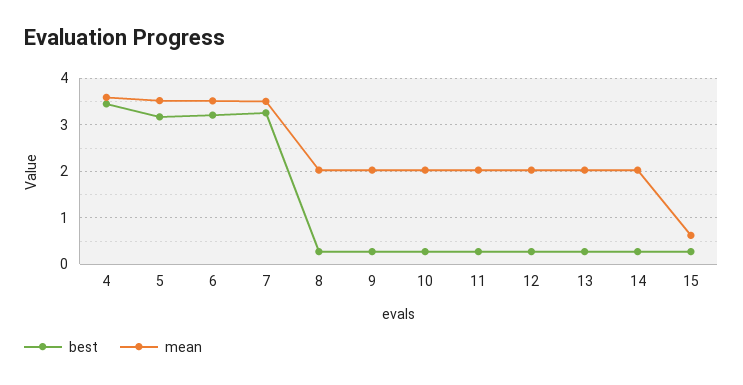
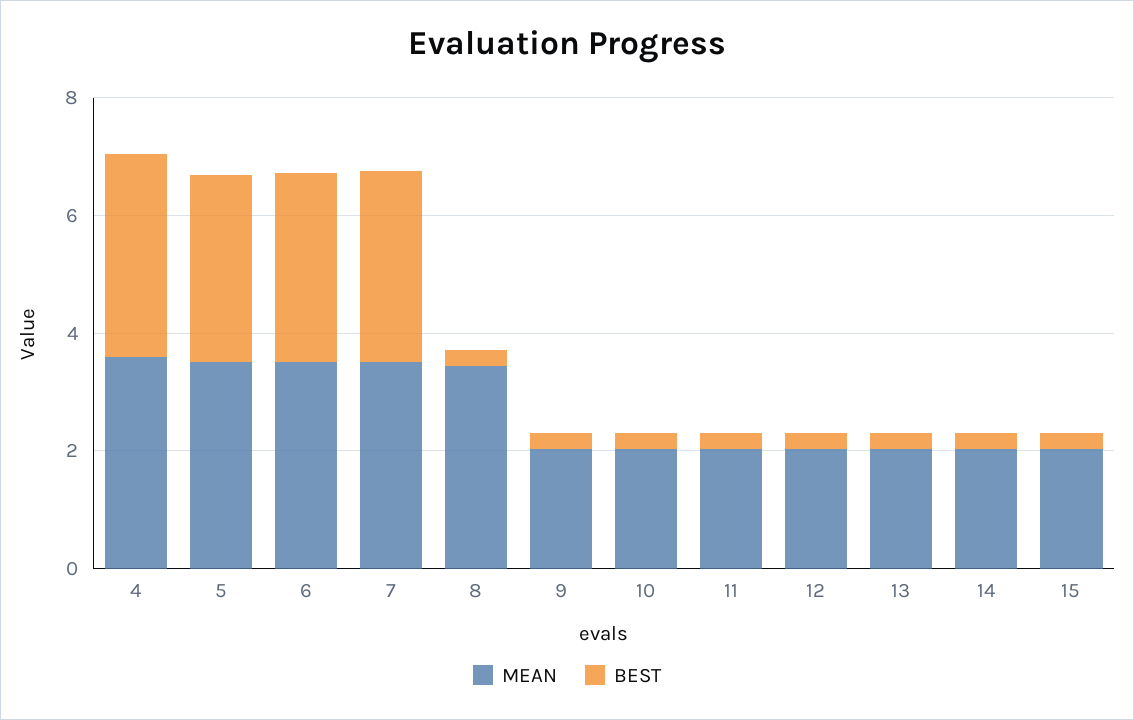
mean, 8: 2 -> 3.5
mean, 15: 0.6 -> 2

